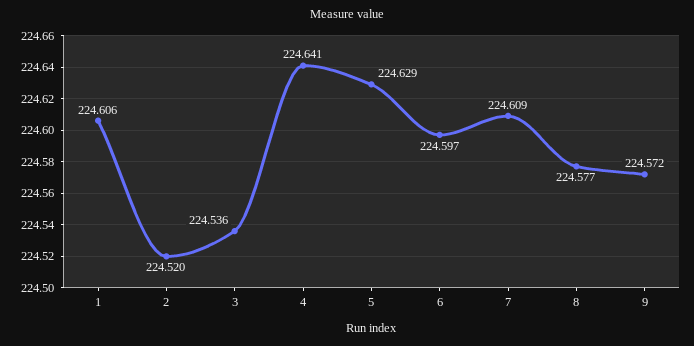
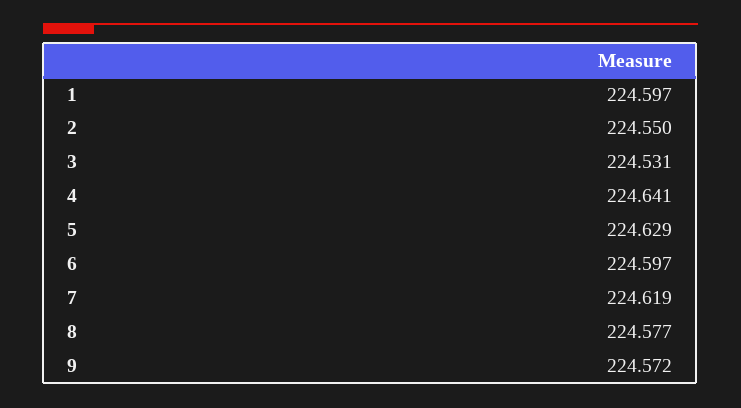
1: 224.606 -> 224.597
2: 224.52 -> 224.55
3: 224.536 -> 224.531
7: 224.609 -> 224.619

